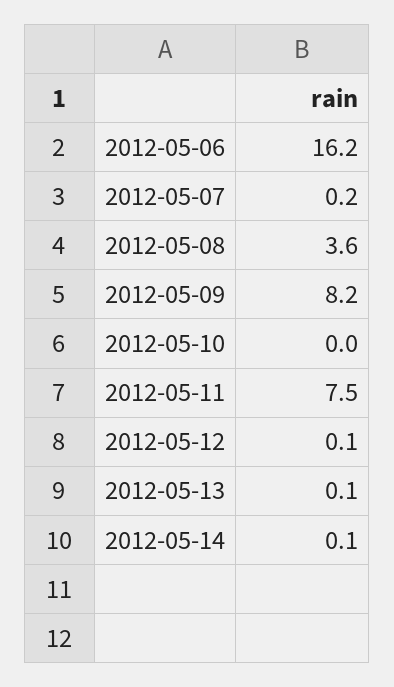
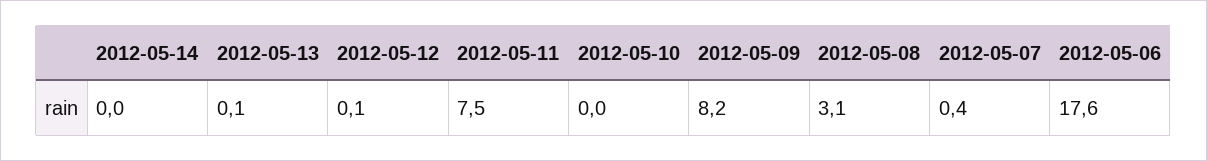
2012-05-06: 16.2 -> 17.6
2012-05-07: 0.2 -> 0.4
2012-05-08: 3.6 -> 3.1
2012-05-14: 0.1 -> 0

